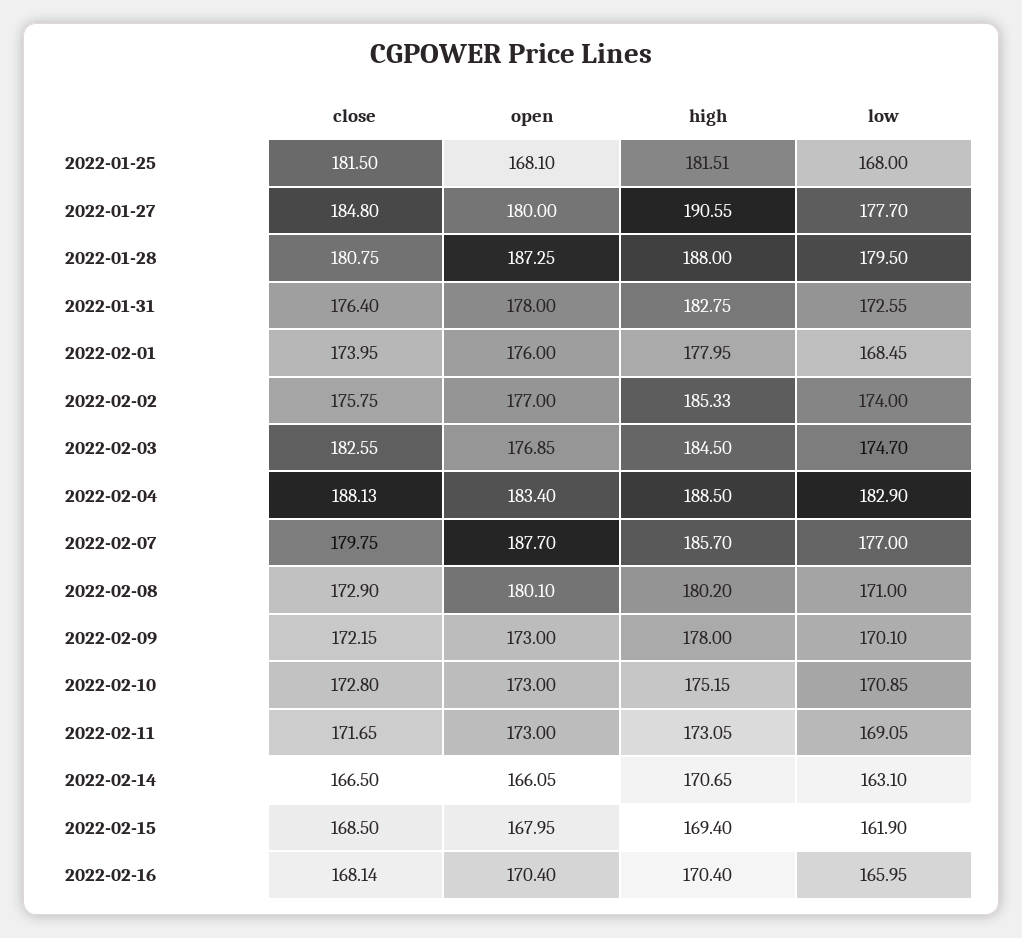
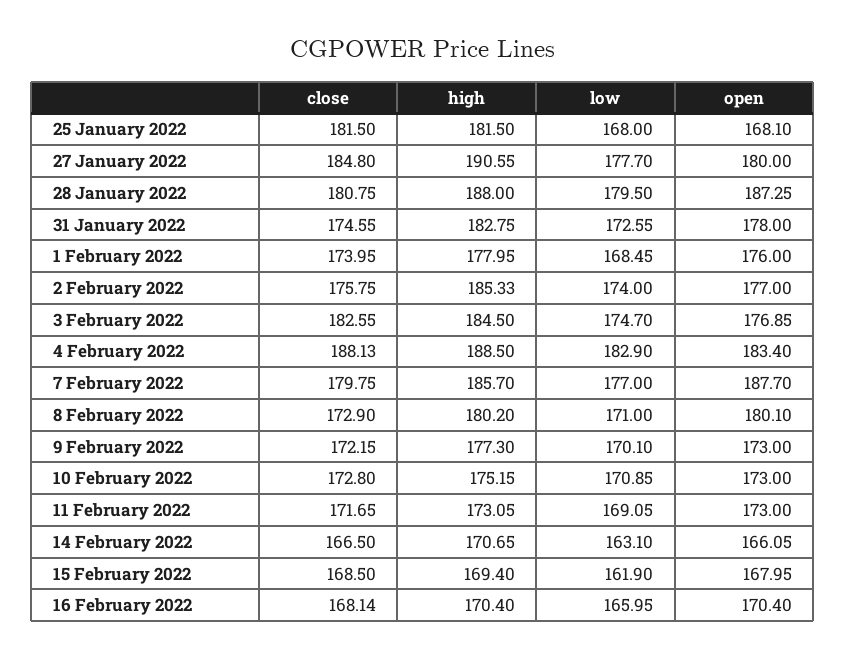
high, 2022-01-25: 181.51 -> 181.5
close, 2022-01-31: 176.4 -> 174.55
high, 2022-02-09: 178 -> 177.3

